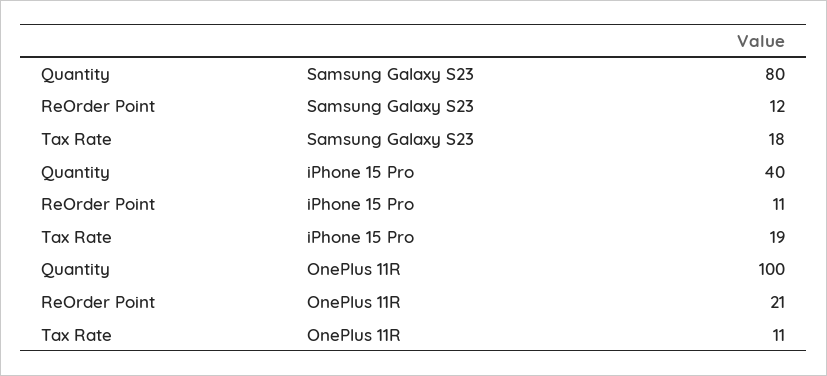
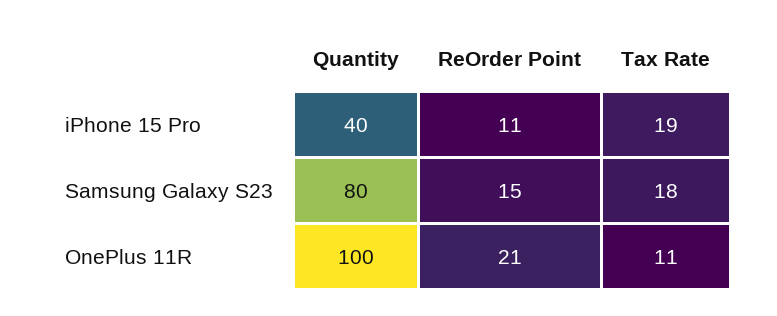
ReOrder Point, Samsung Galaxy S23: 12 -> 15

